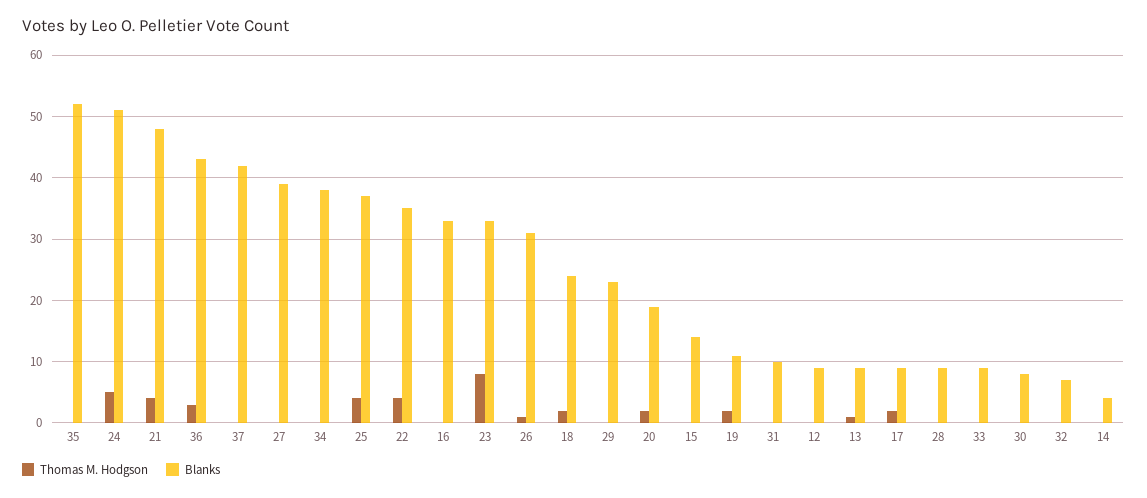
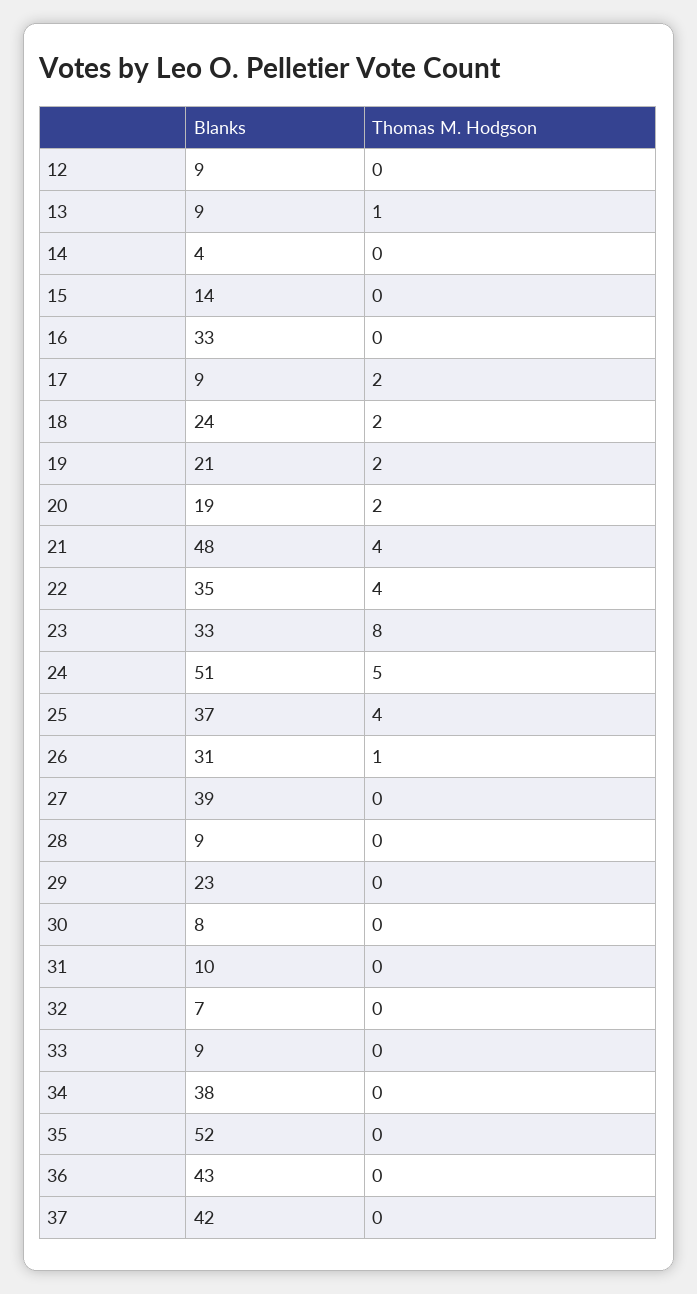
Thomas M. Hodgson, 36: 3 -> 0
Blanks, 19: 11 -> 21

